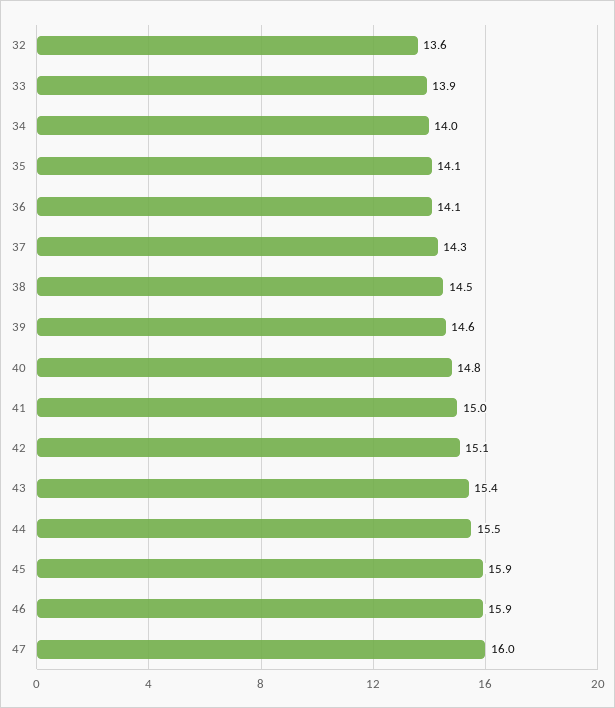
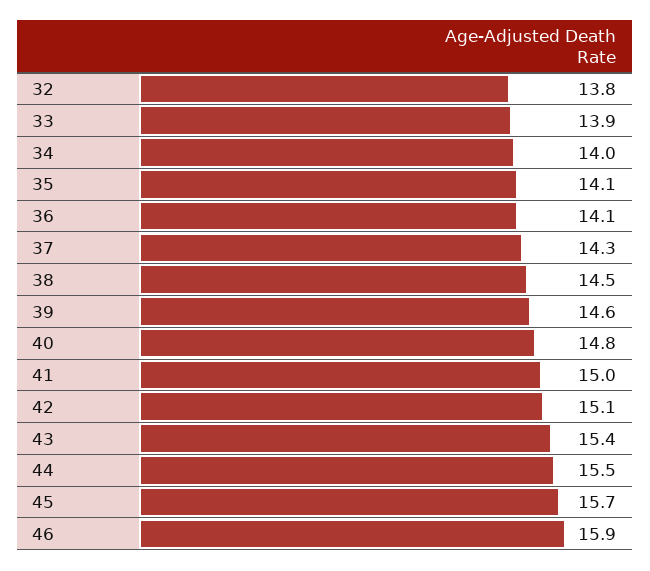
32: 13.6 -> 13.8
45: 15.9 -> 15.7
47: 16 -> none

